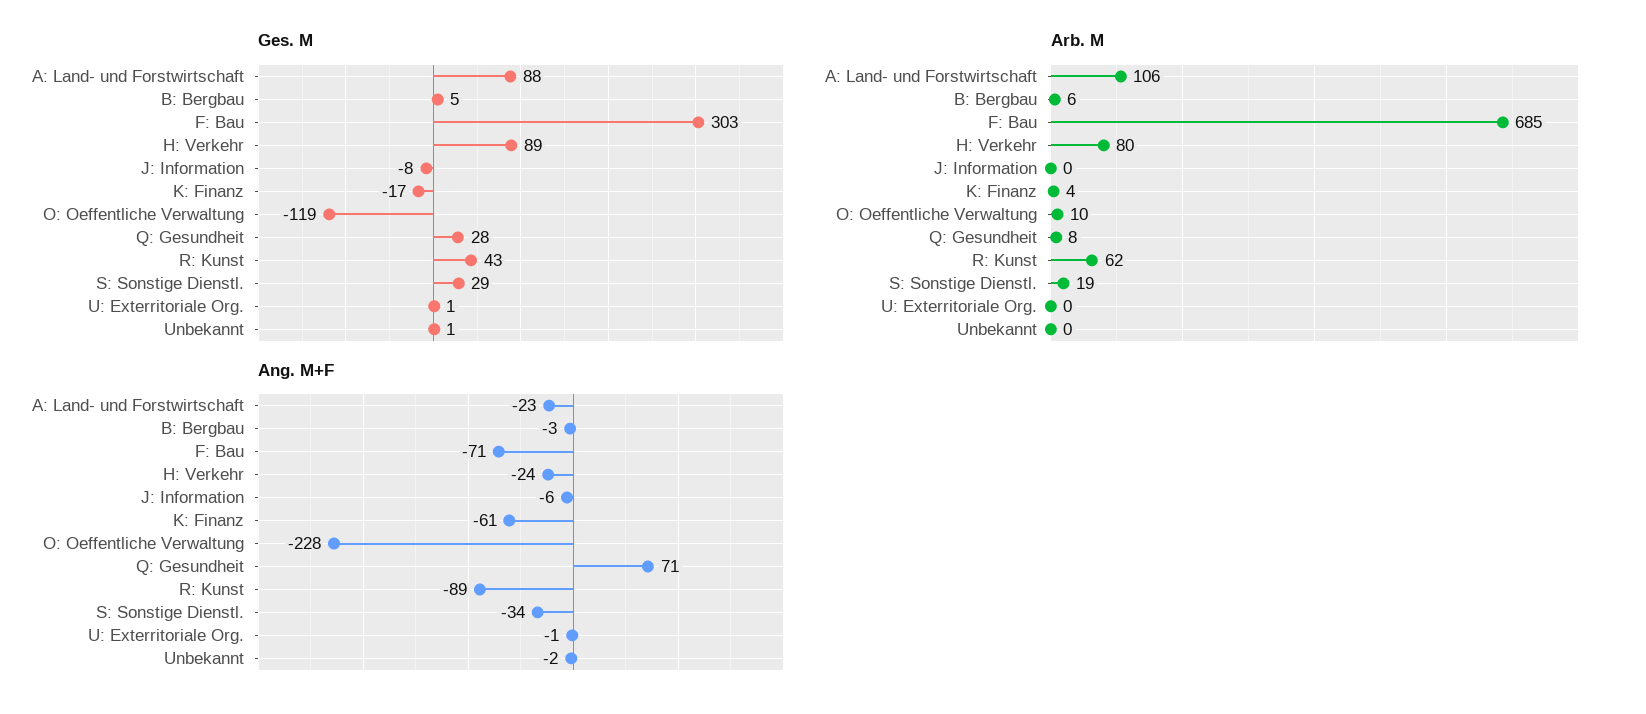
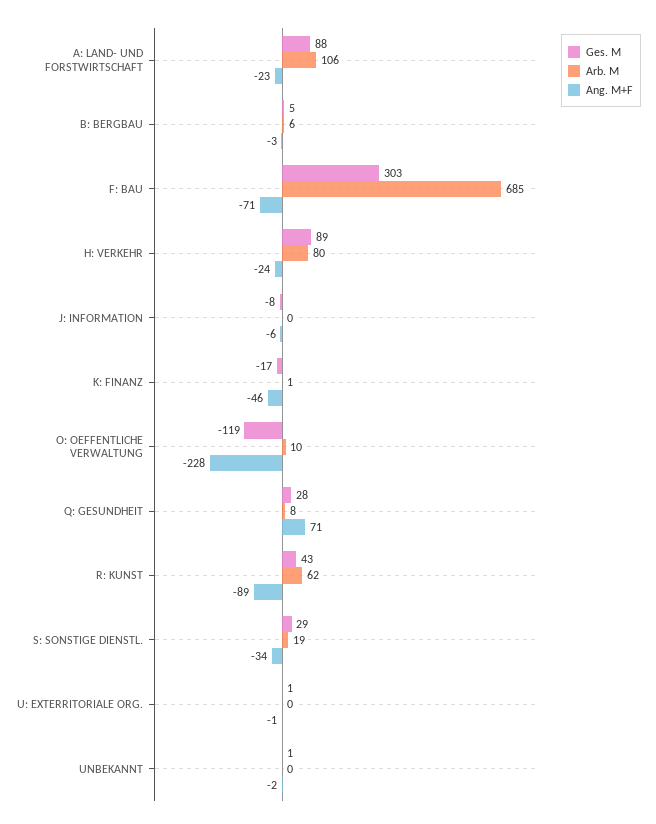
Arb. M, K: Finanz: 4 -> 1
Ang. M+F, K: Finanz: -61 -> -46

